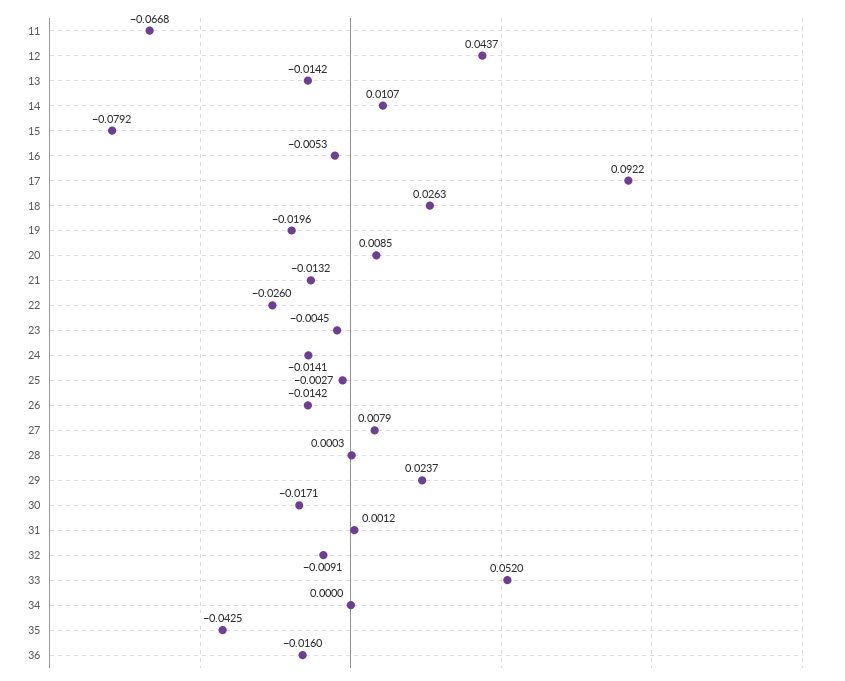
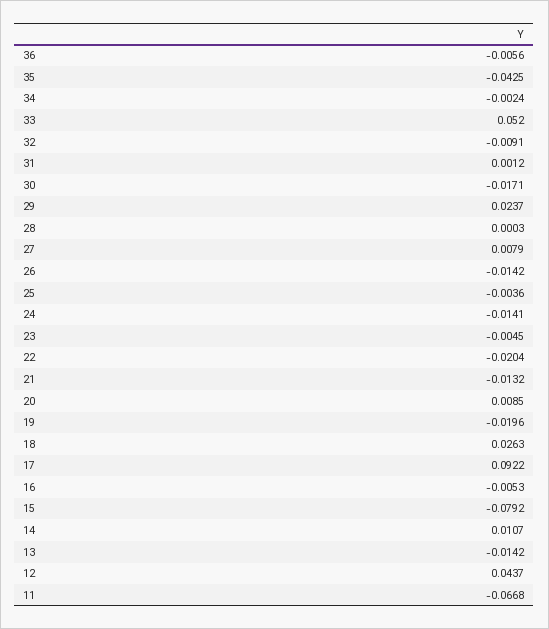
22: -0.026 -> -0.0204
25: -0.0027 -> -0.0036
34: 0 -> -0.0024
36: -0.016 -> -0.0056

